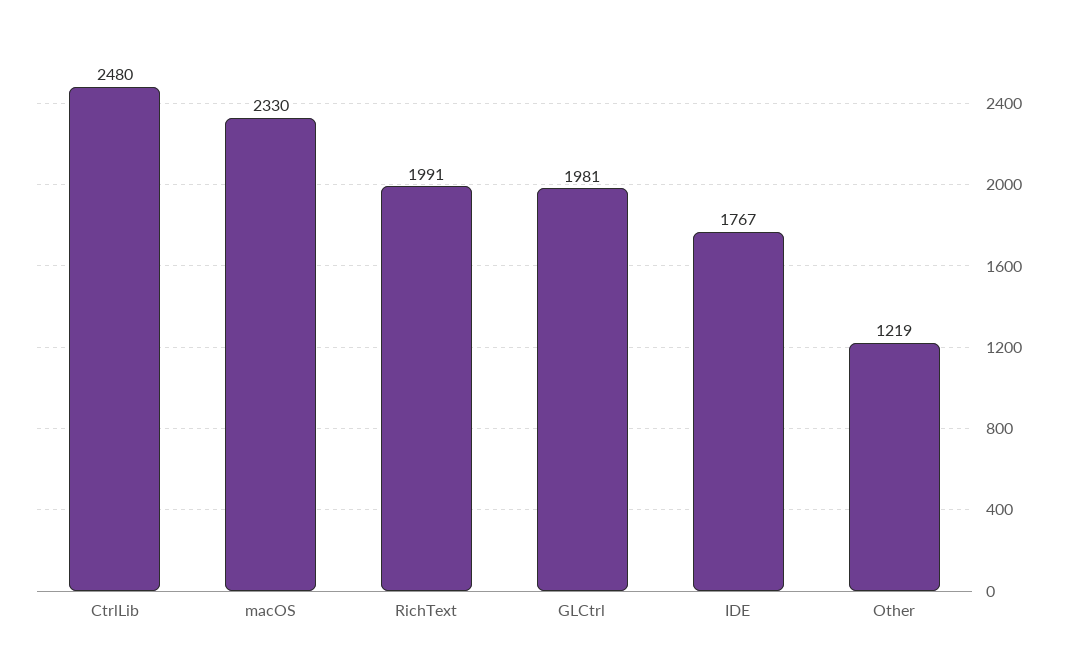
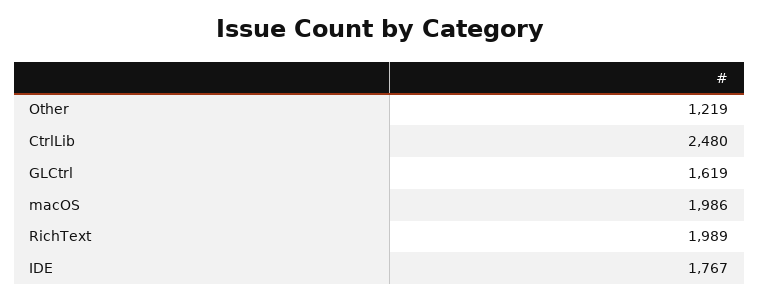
macOS: 2330 -> 1986
RichText: 1991 -> 1989
GLCtrl: 1981 -> 1619

